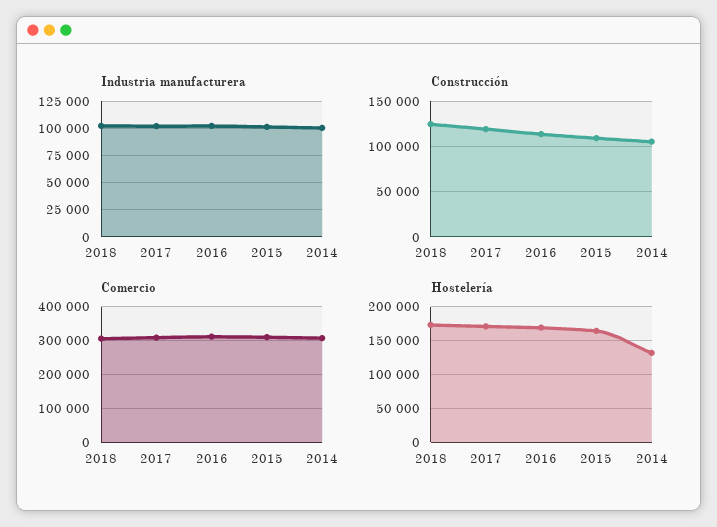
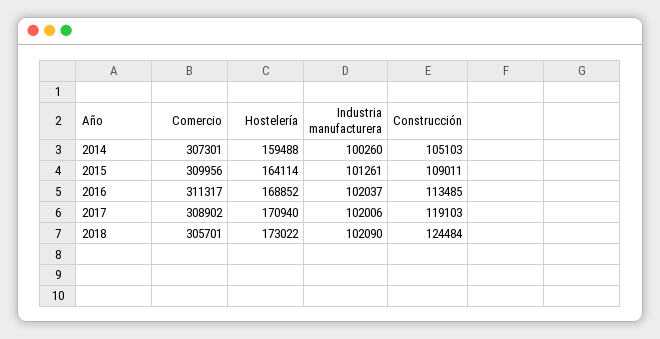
Hostelería, 2014: 130000 -> 159488

